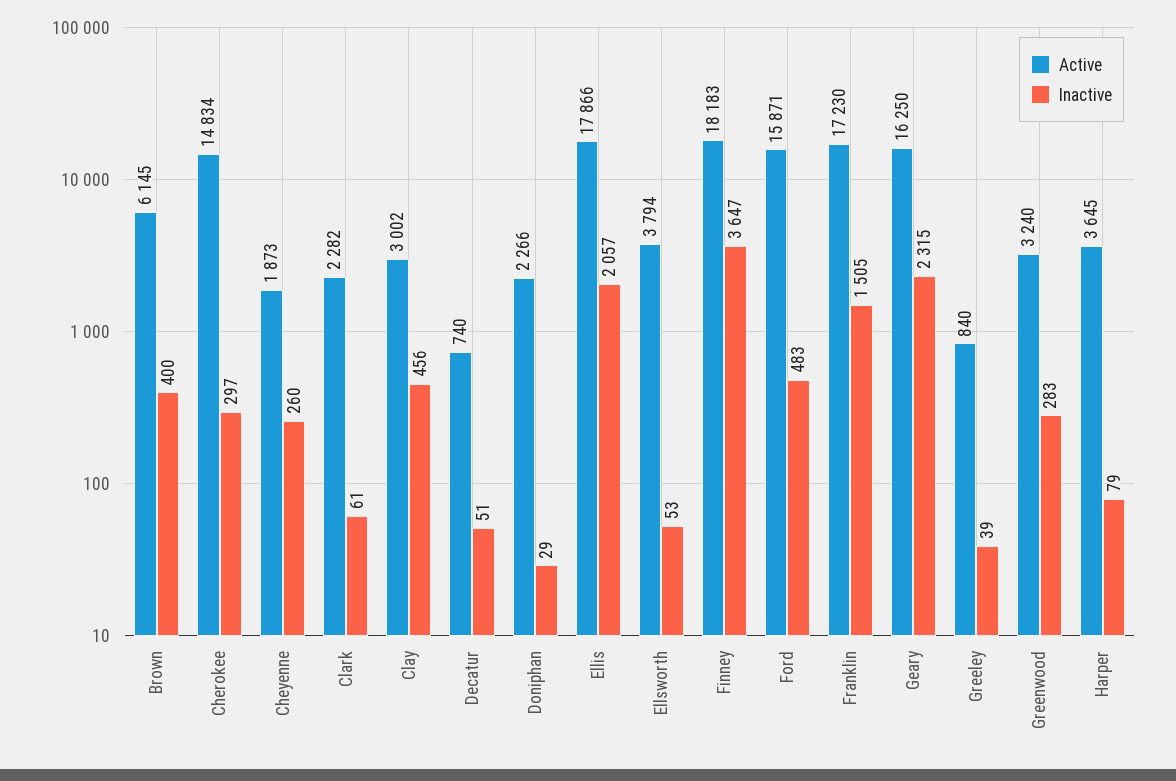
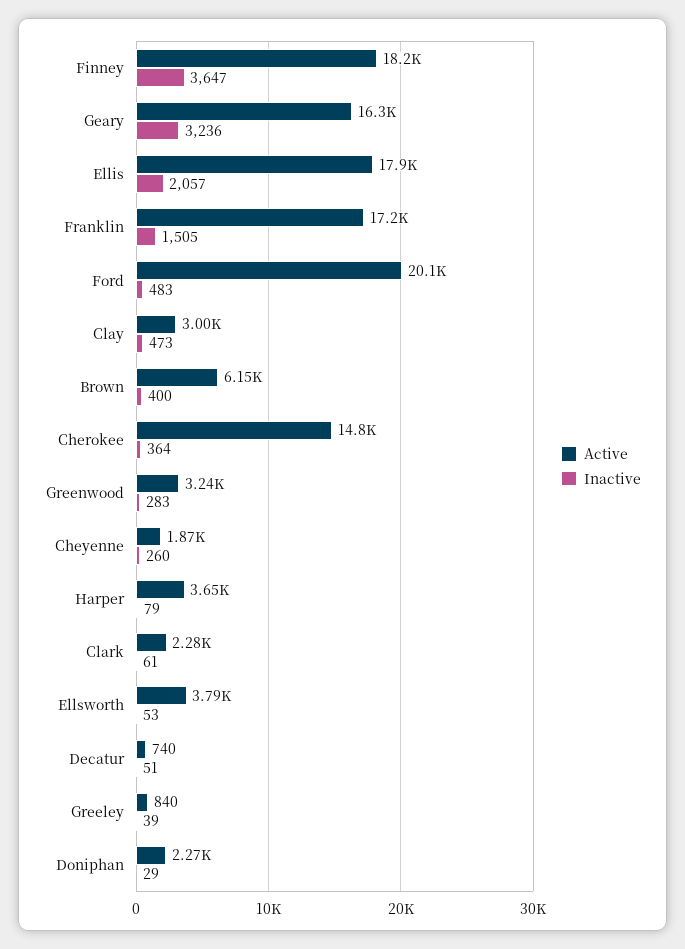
Inactive, Cherokee: 297 -> 364
Inactive, Clay: 456 -> 473
Active, Ford: 15871 -> 20100
Inactive, Geary: 2315 -> 3236

